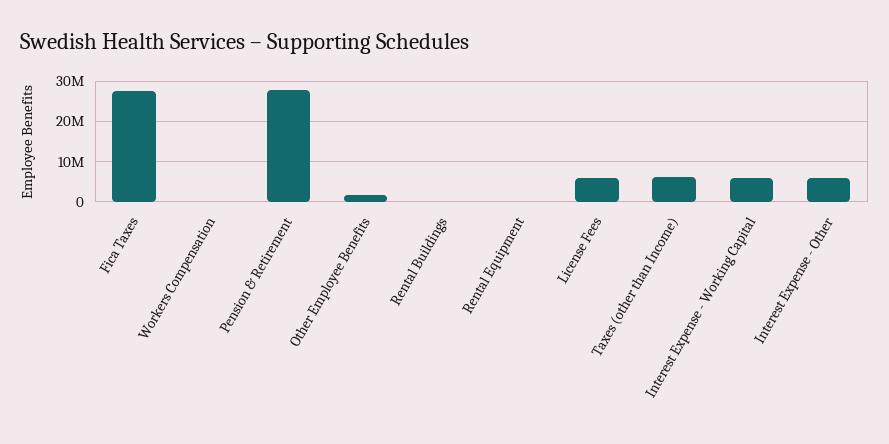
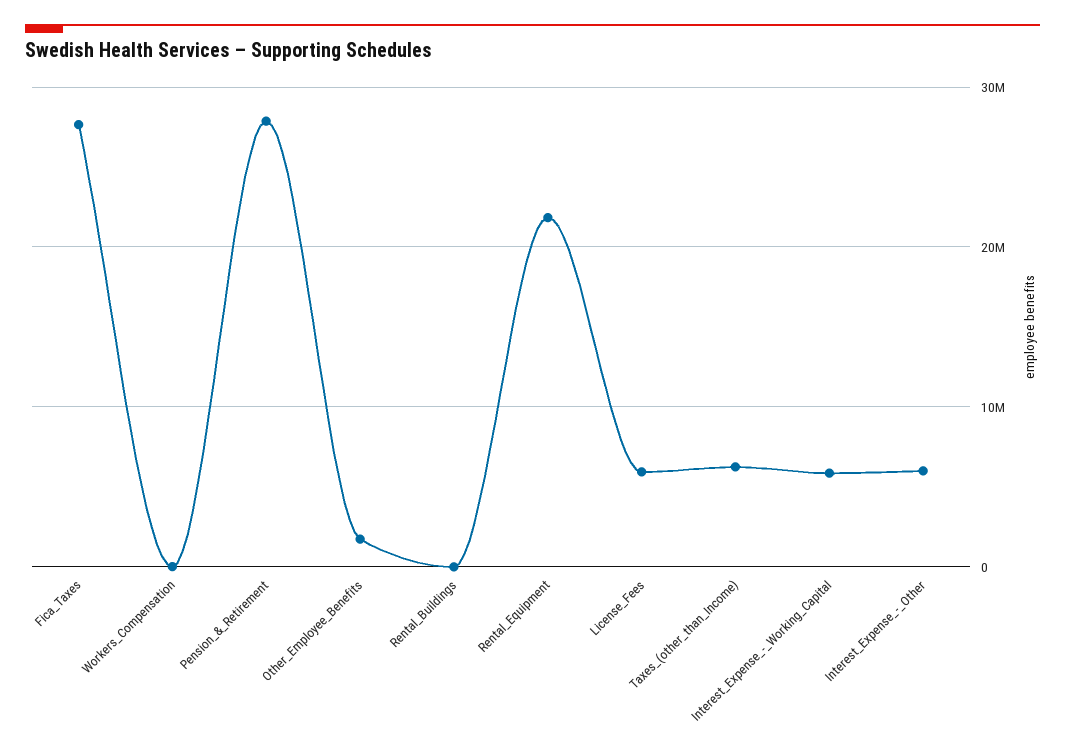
Rental Equipment: 0 -> 22000000

